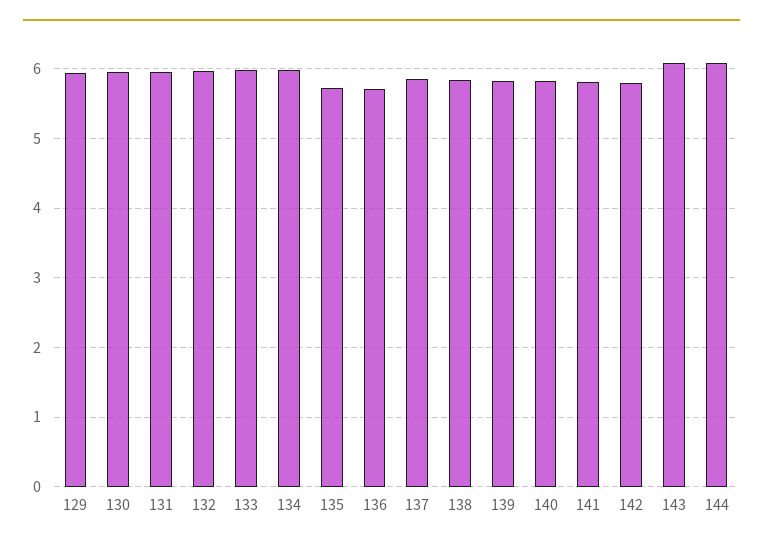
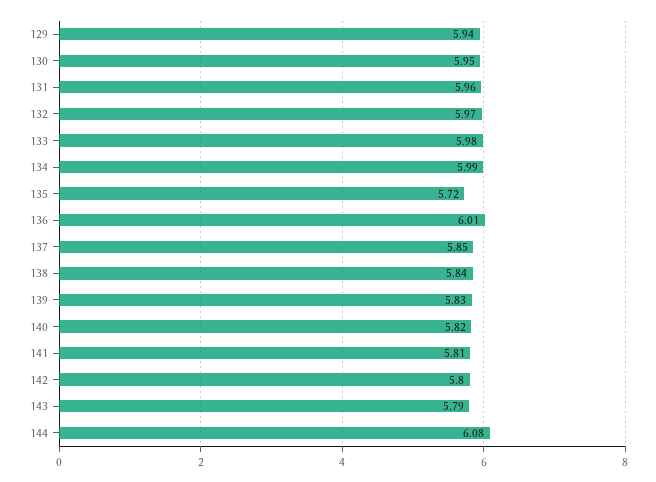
136: 5.7 -> 6.01
143: 6.1 -> 5.79

